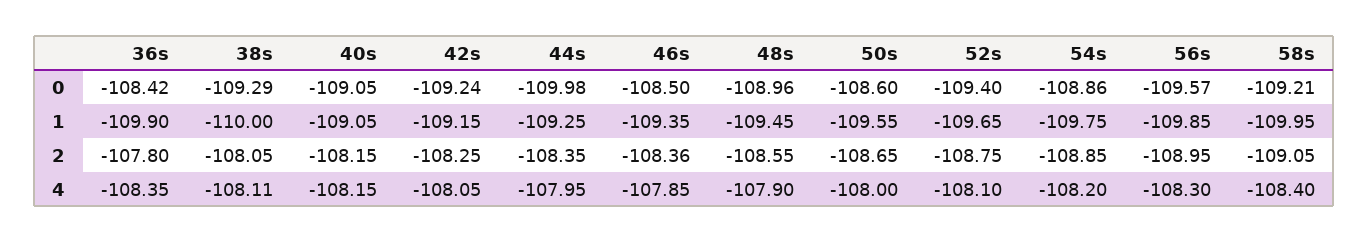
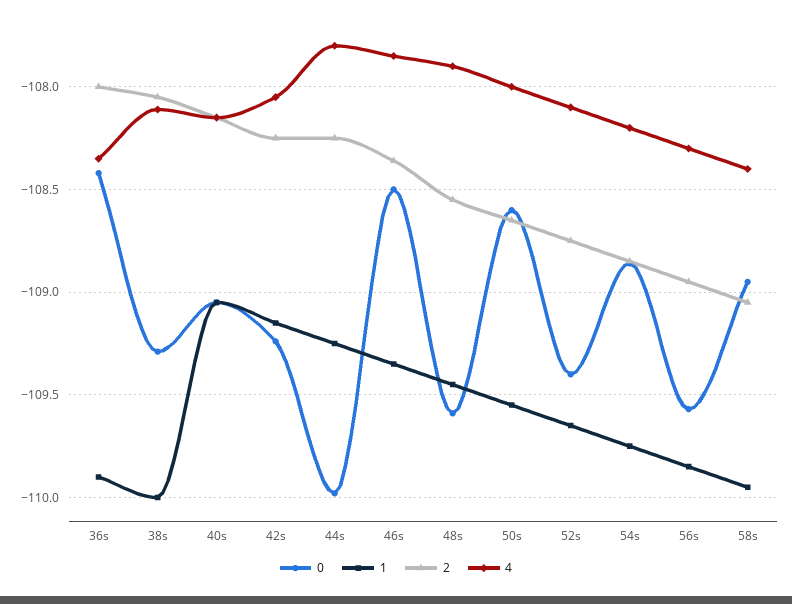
0, 48s: -108.96 -> -109.6
0, 58s: -109.21 -> -108.95
2, 36s: -107.8 -> -108
2, 44s: -108.35 -> -108.25
4, 44s: -107.95 -> -107.8

